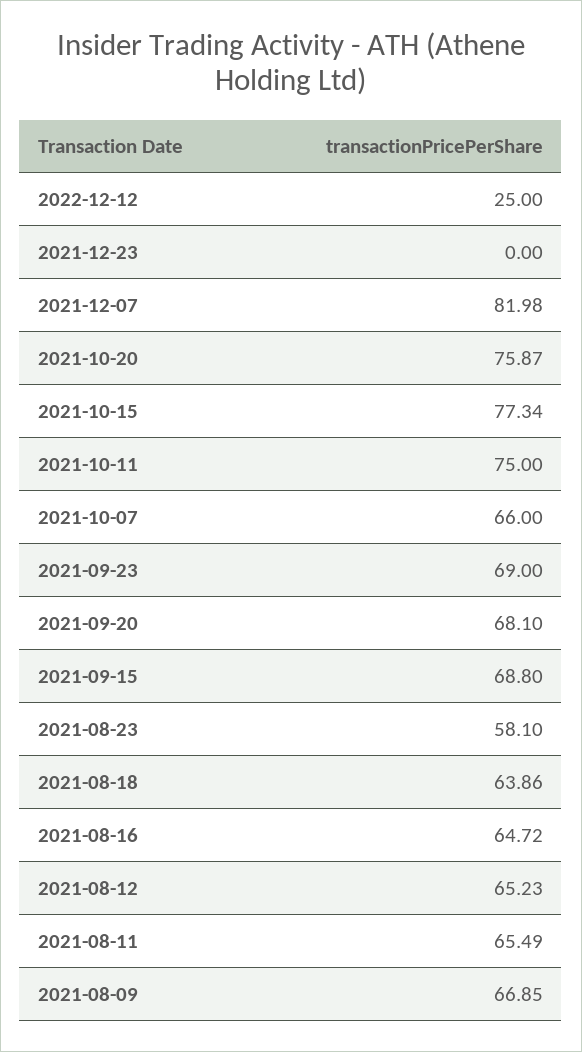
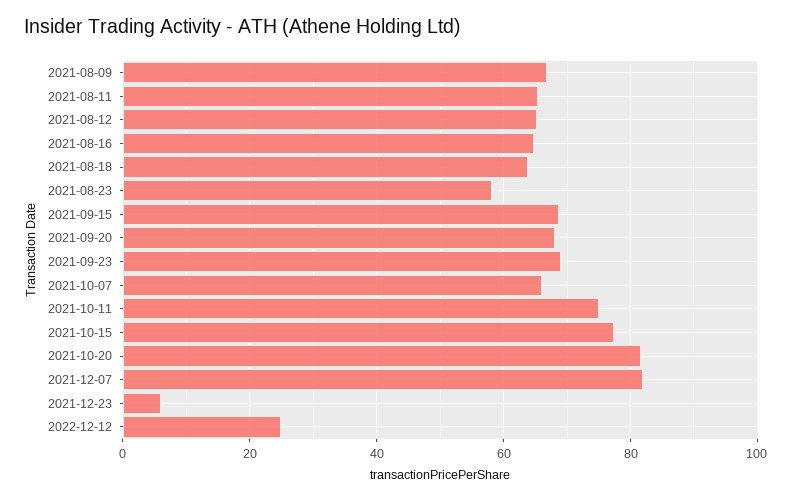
2021-12-23: 0 -> 6
2021-10-20: 75.87 -> 82

